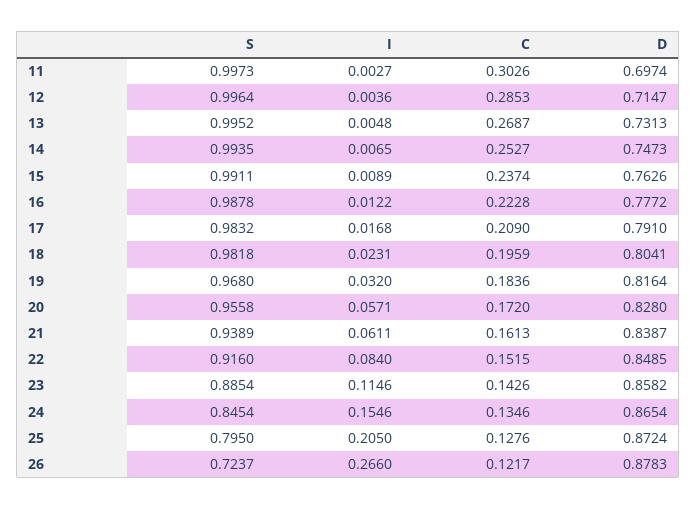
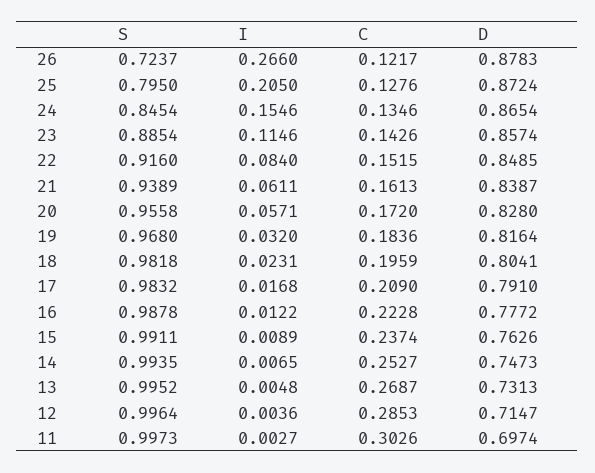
D, 23: 0.8582 -> 0.8574

